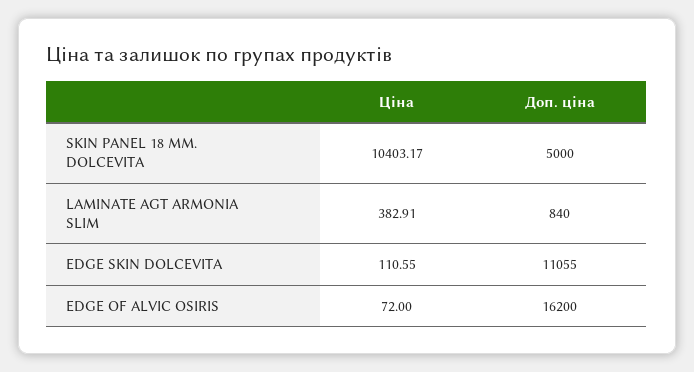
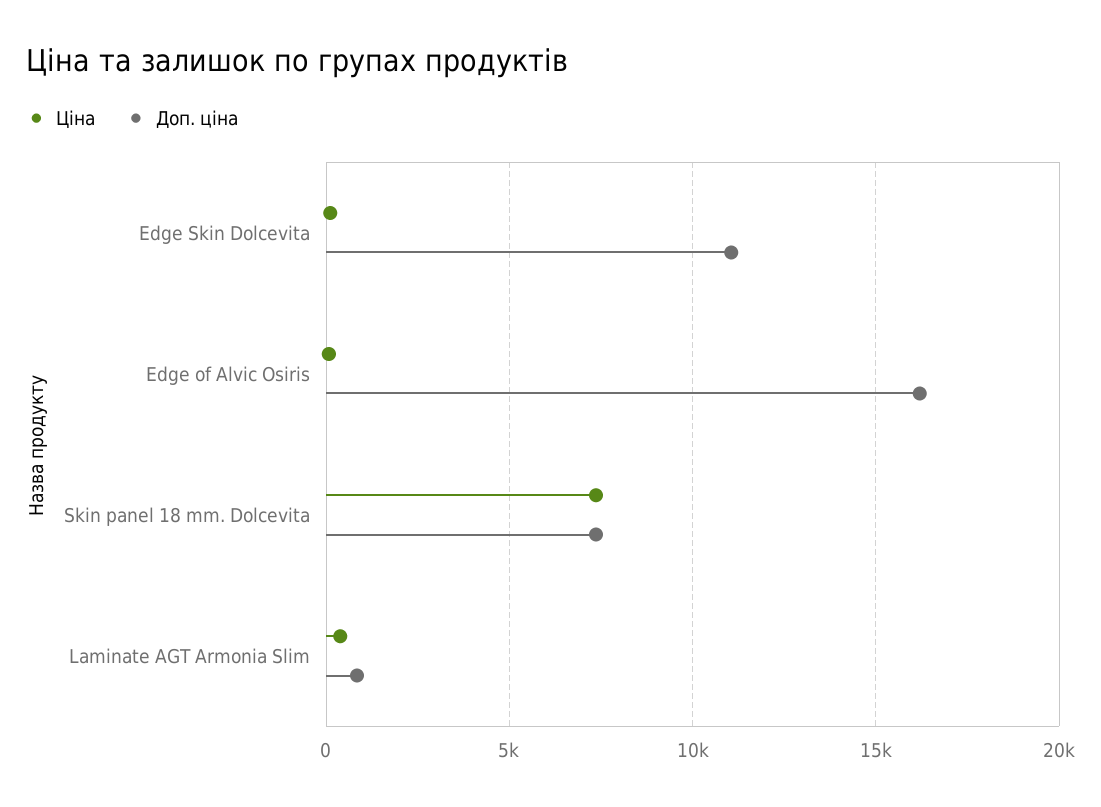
Ціна, SKIN PANEL 18 MM. DOLCEVITA: 10403.17 -> 7500
Доп. ціна, SKIN PANEL 18 MM. DOLCEVITA: 5000 -> 7500

